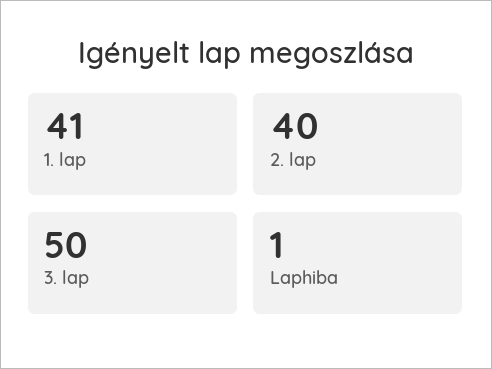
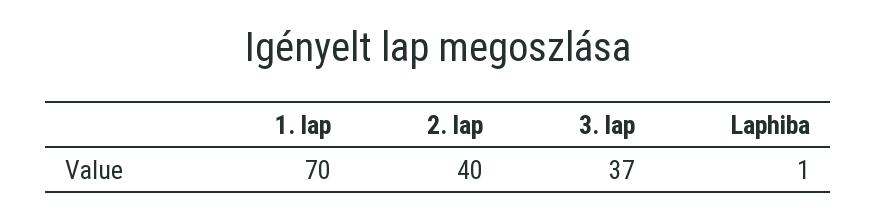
1. lap: 41 -> 70
3. lap: 50 -> 37

